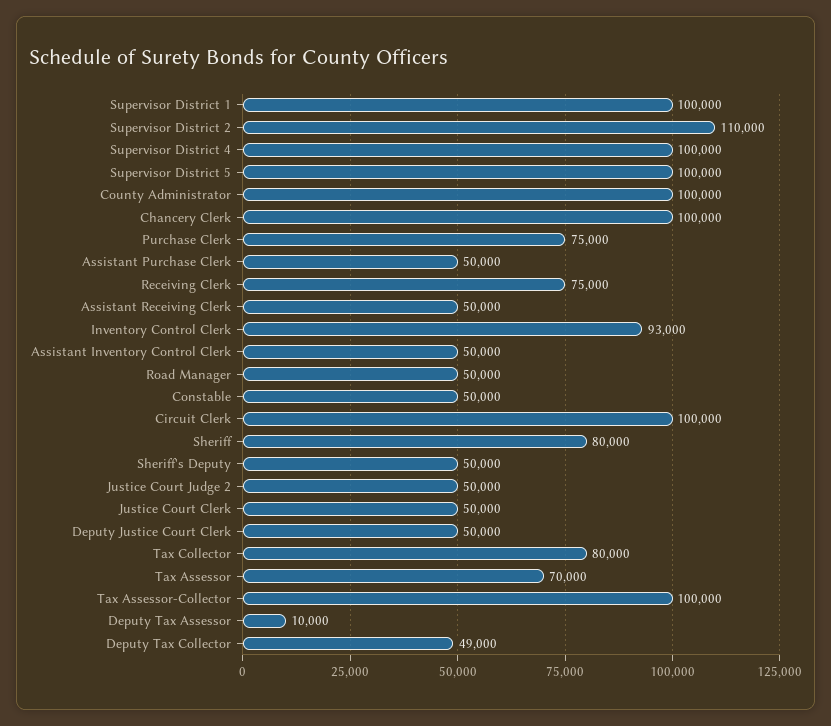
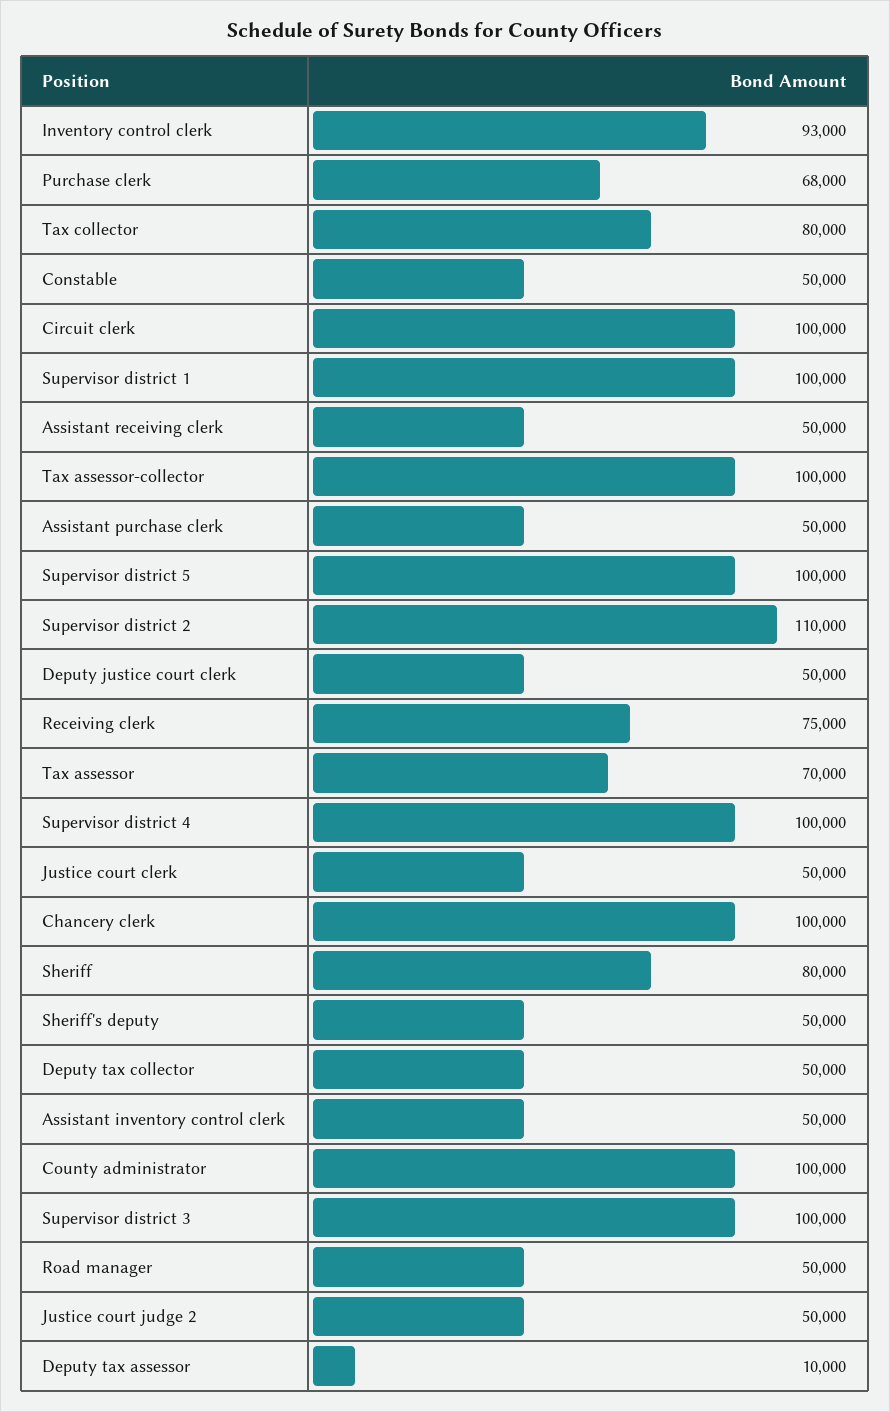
Purchase Clerk: 75000 -> 68000
Deputy Tax Collector: 49000 -> 50000
Supervisor district 3: none -> 100000

